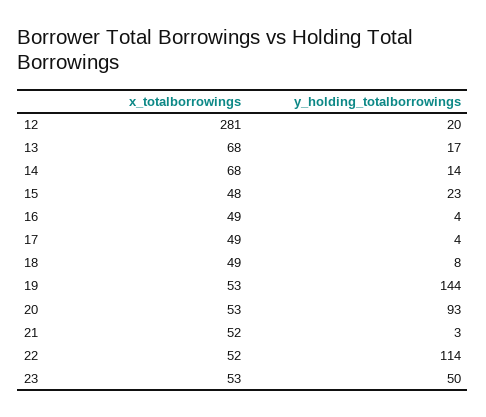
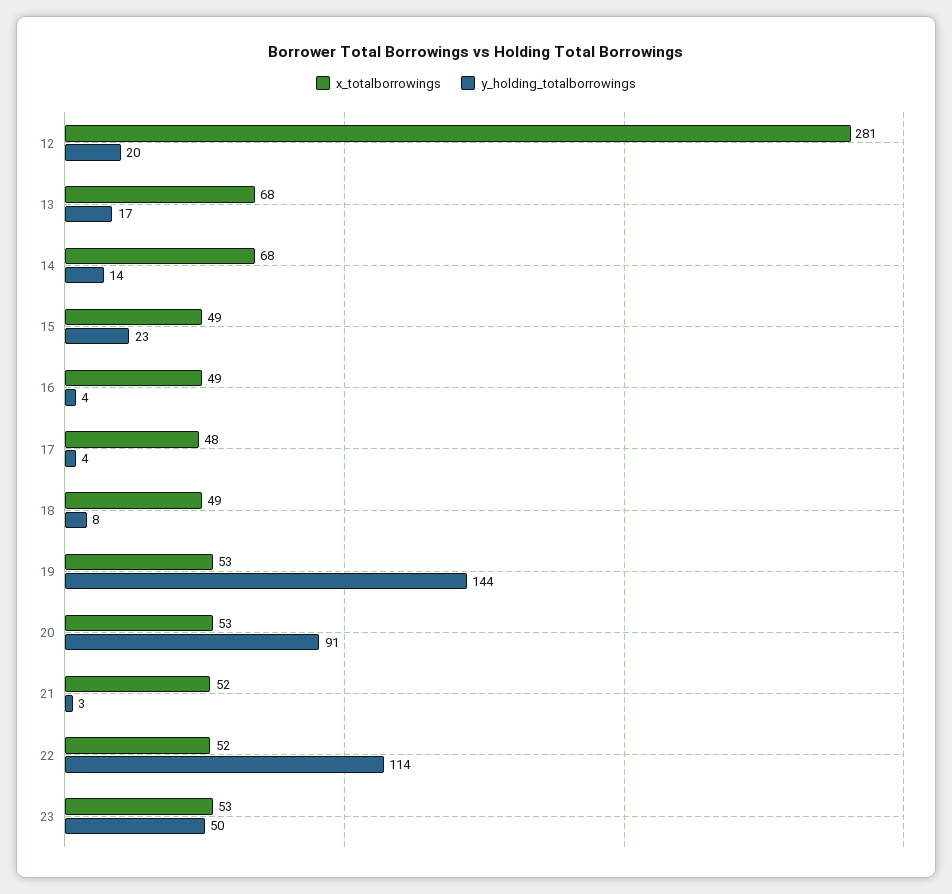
x_totalborrowings, 15: 48 -> 49
x_totalborrowings, 17: 49 -> 48
y_holding_totalborrowings, 20: 93 -> 91

